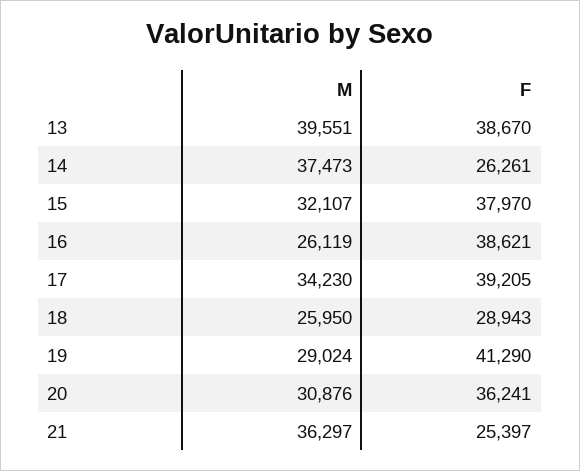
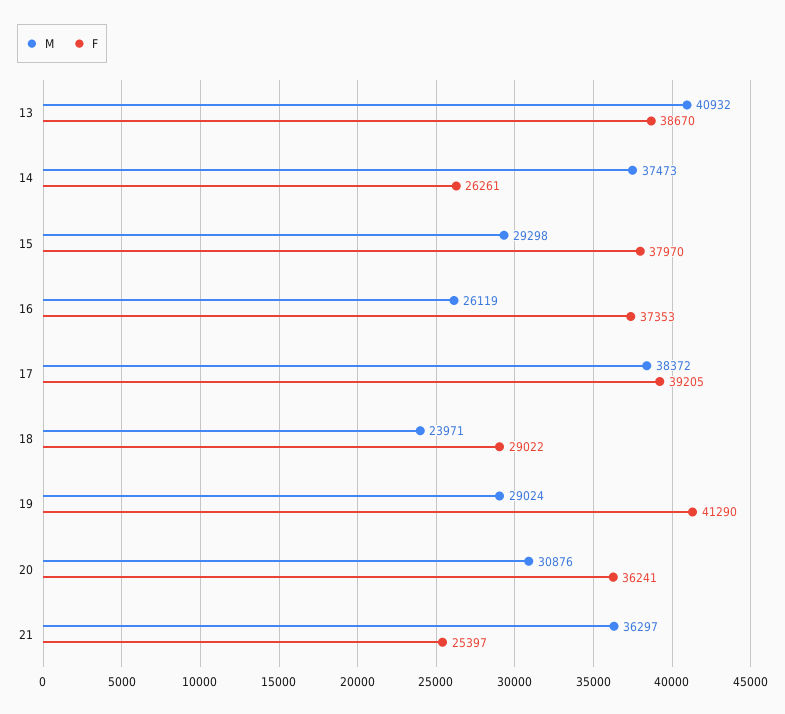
M, 13: 39551 -> 40932
M, 15: 32107 -> 29298
F, 16: 38621 -> 37353
M, 17: 34230 -> 38372
M, 18: 25950 -> 23971
F, 18: 28943 -> 29022

